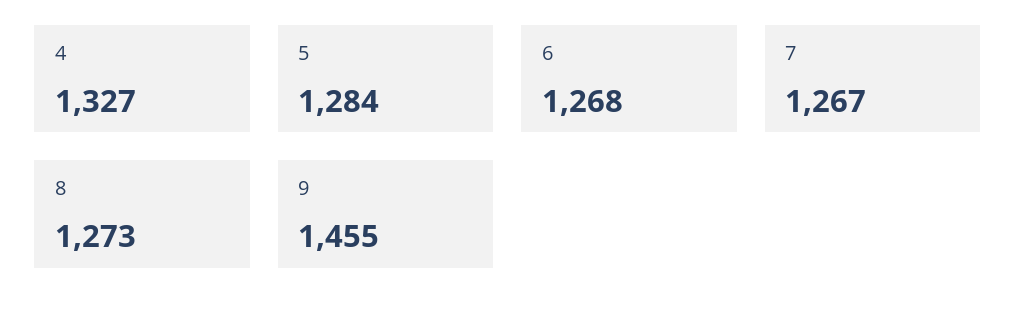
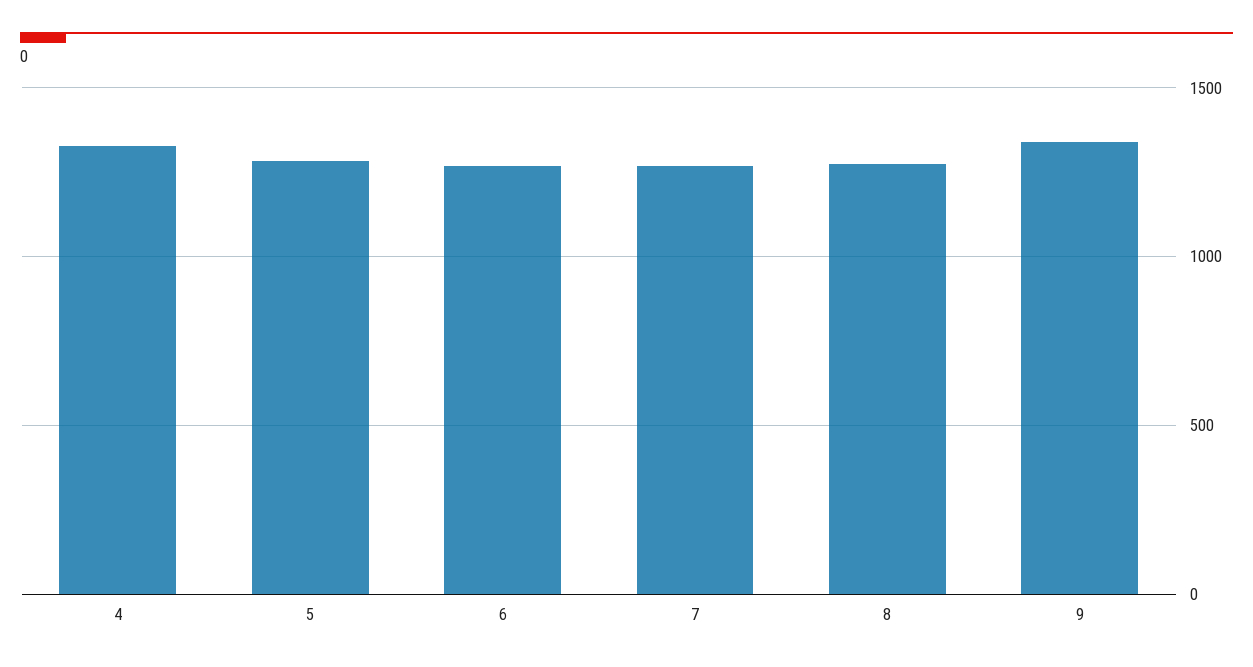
9: 1455 -> 1350

